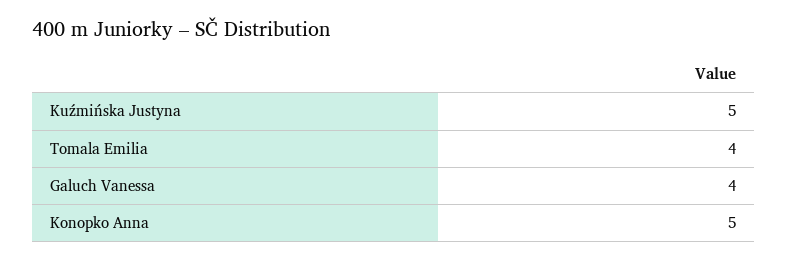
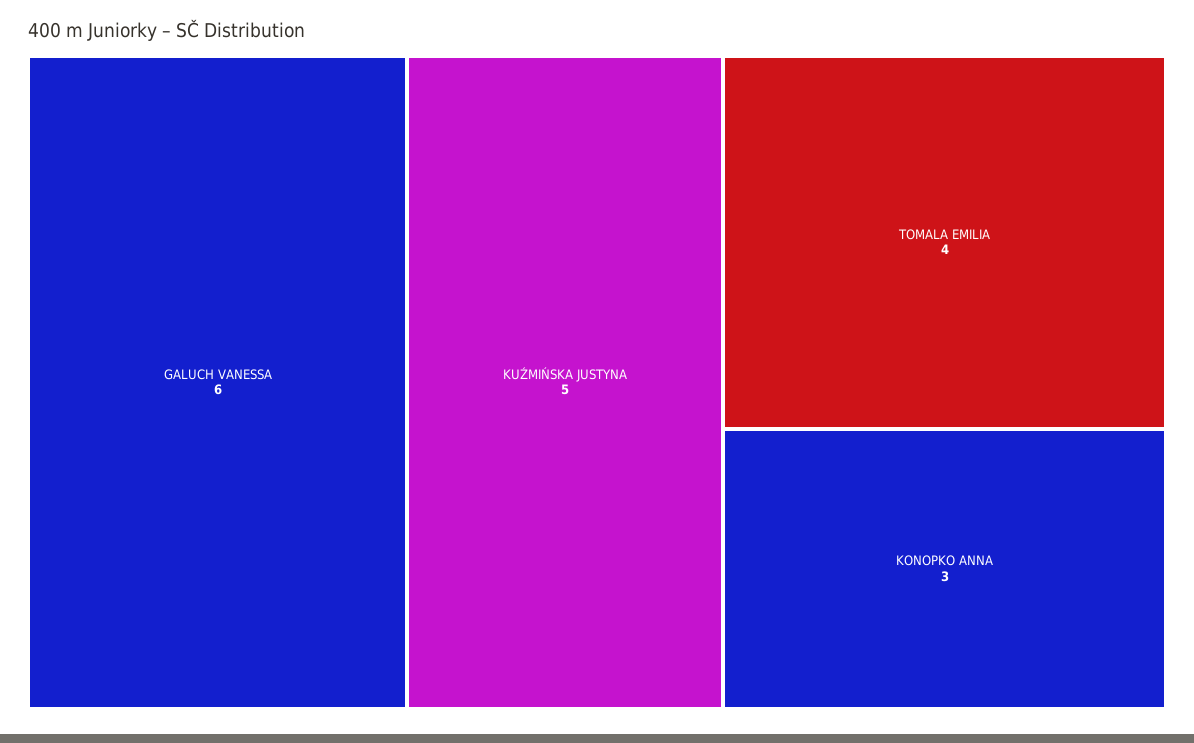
Galuch Vanessa: 4 -> 6
Konopko Anna: 5 -> 3

